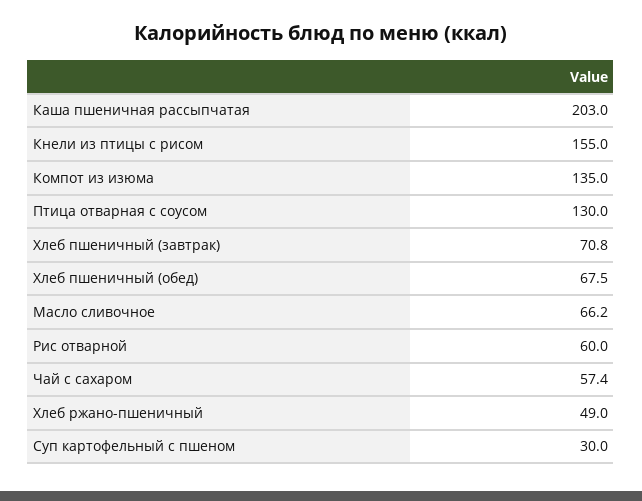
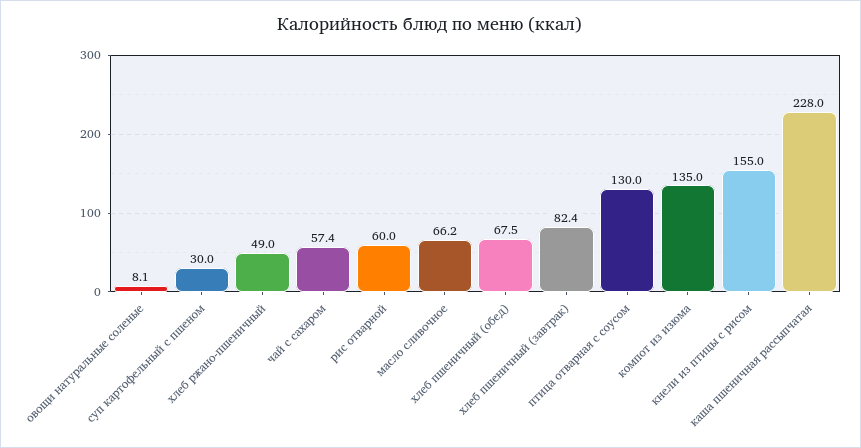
Каша пшеничная рассыпчатая: 203 -> 228
Хлеб пшеничный (завтрак): 70.8 -> 82.4
овощи натуральные соленые: none -> 8.1

